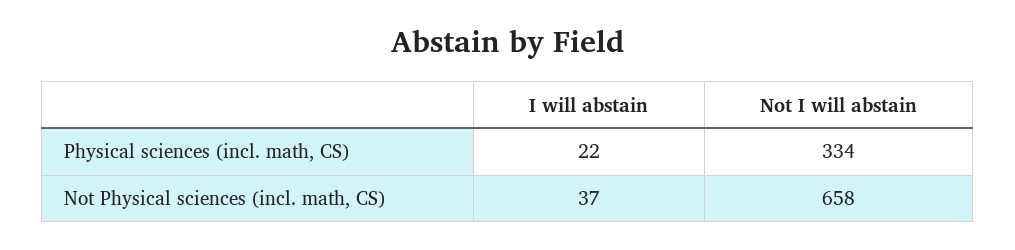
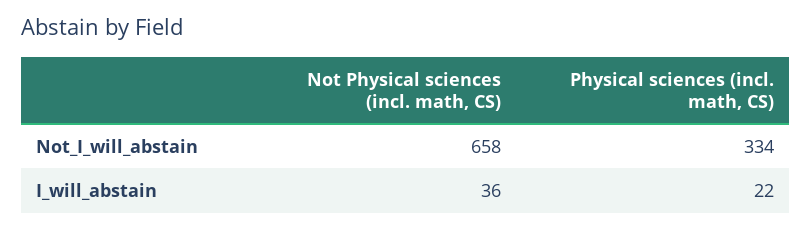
I will abstain, Not Physical sciences (incl. math, CS): 37 -> 36

